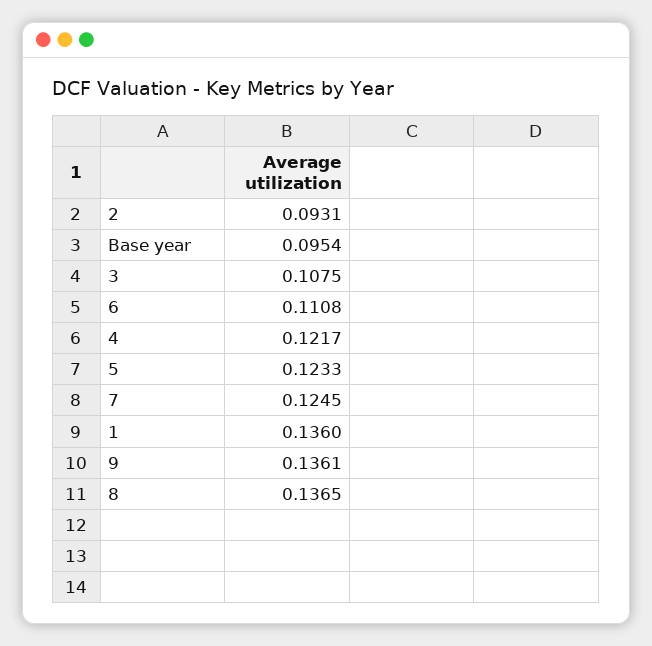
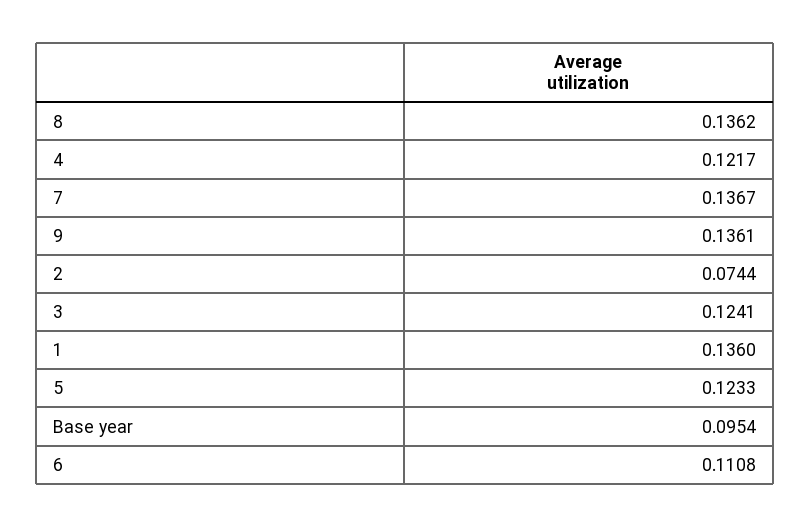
2: 0.0931 -> 0.0744
3: 0.1075 -> 0.1241
7: 0.1245 -> 0.1367
8: 0.1365 -> 0.1362

